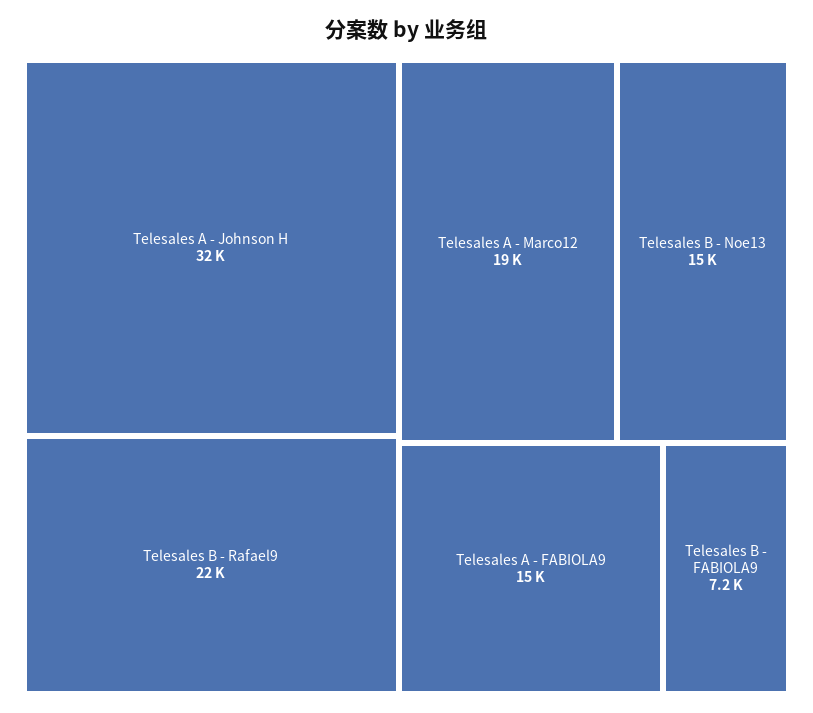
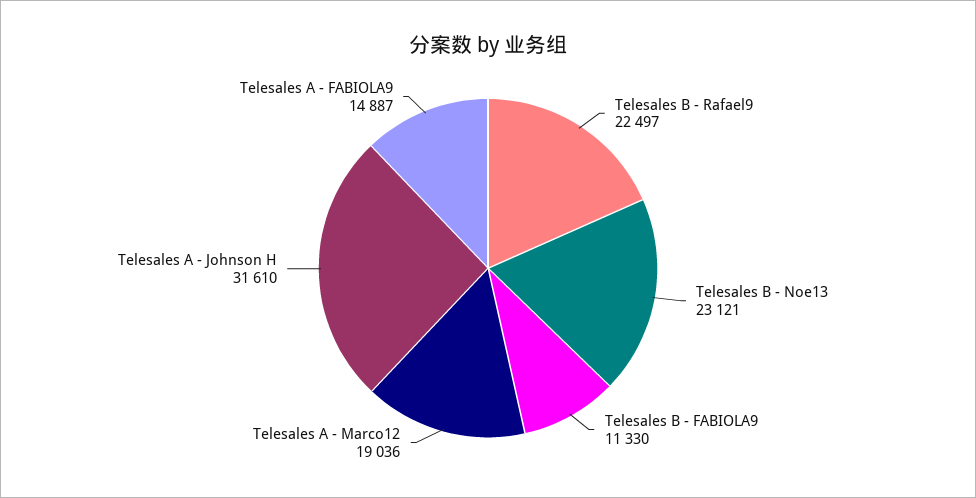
Telesales B - Noe13: 15000 -> 23121
Telesales B - FABIOLA9: 7200 -> 11330

